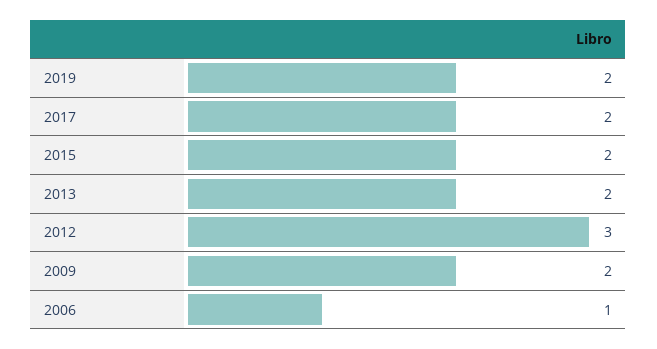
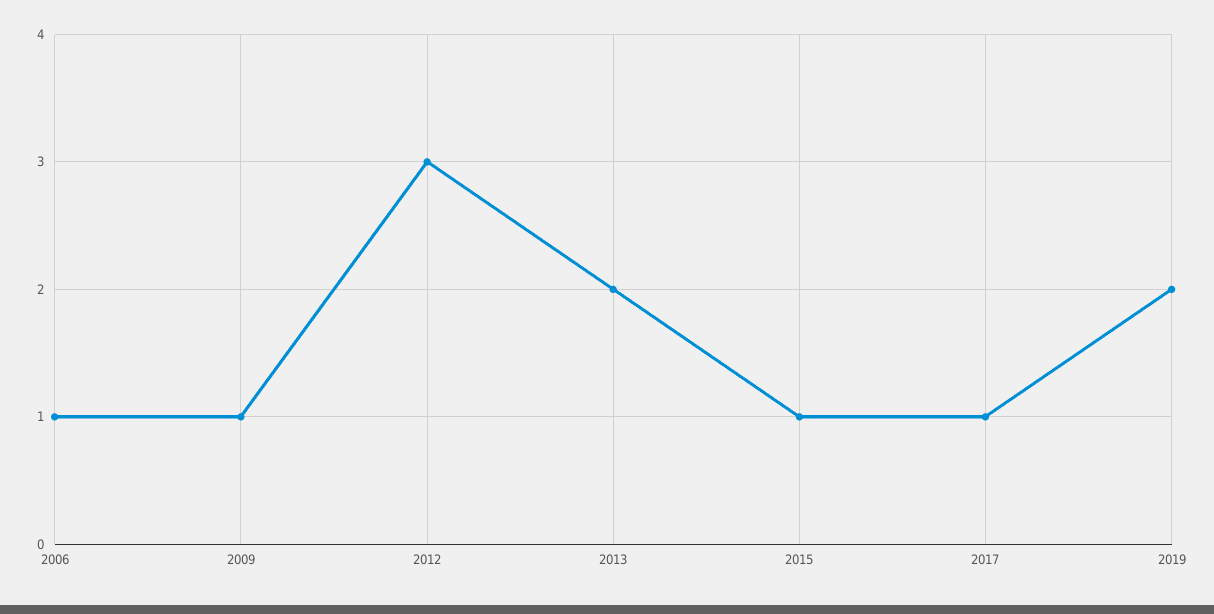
2017: 2 -> 1
2015: 2 -> 1
2009: 2 -> 1

